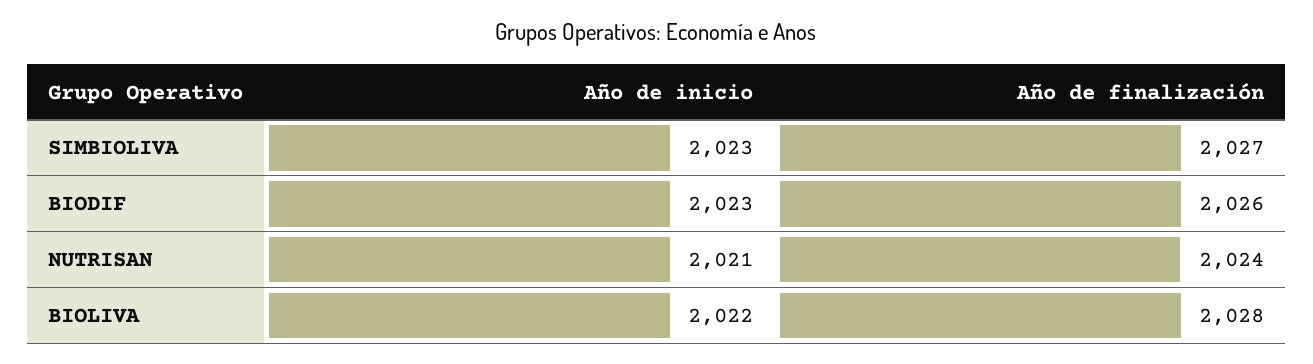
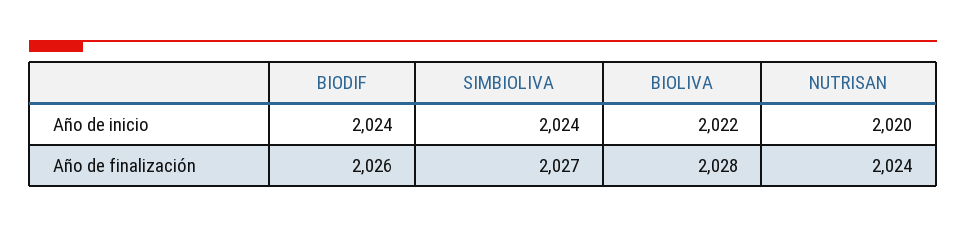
Año de inicio, SIMBIOLIVA: 2023 -> 2024
Año de inicio, BIODIF: 2023 -> 2024
Año de inicio, NUTRISAN: 2021 -> 2020

